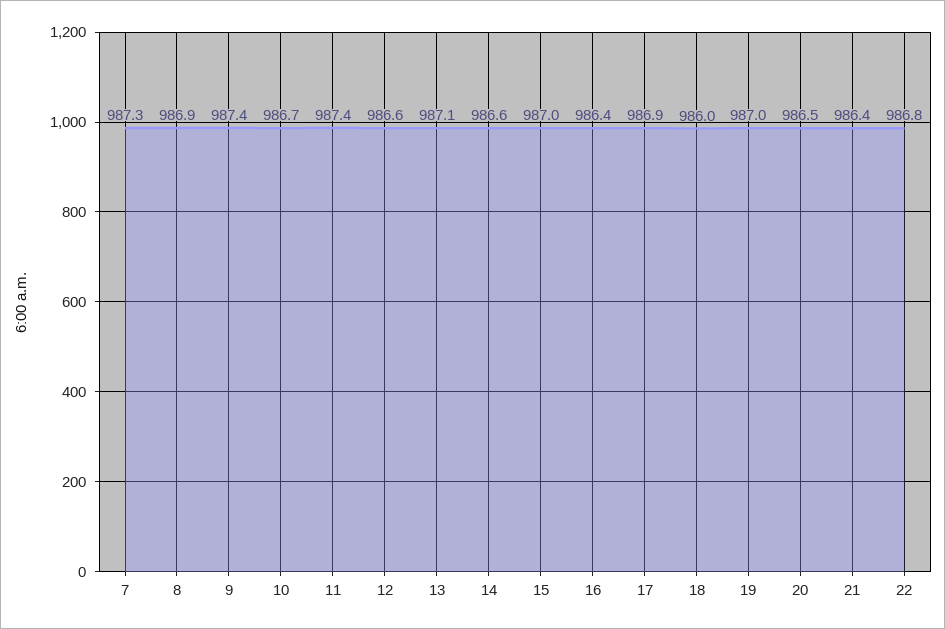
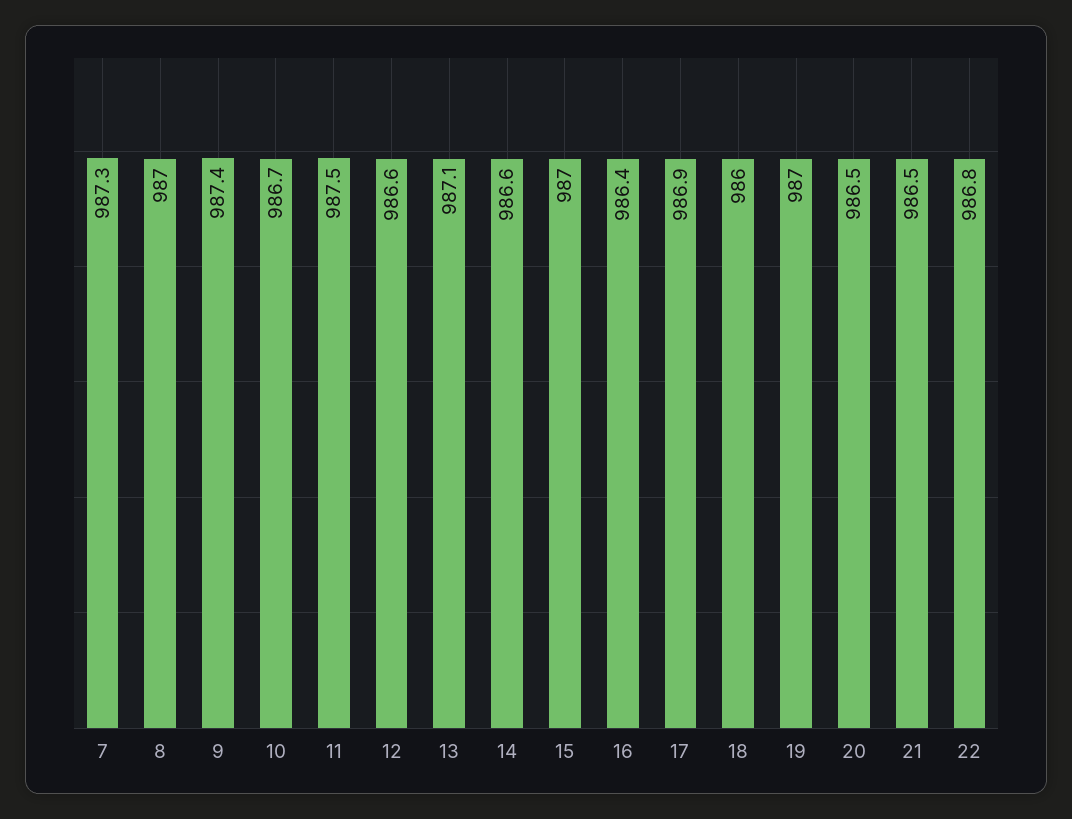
8: 986.9 -> 987
11: 987.4 -> 987.5
21: 986.4 -> 986.5

